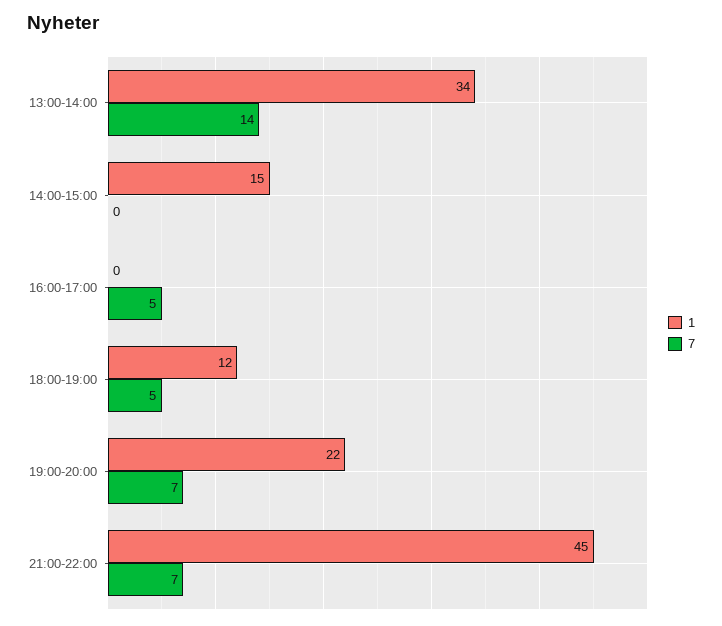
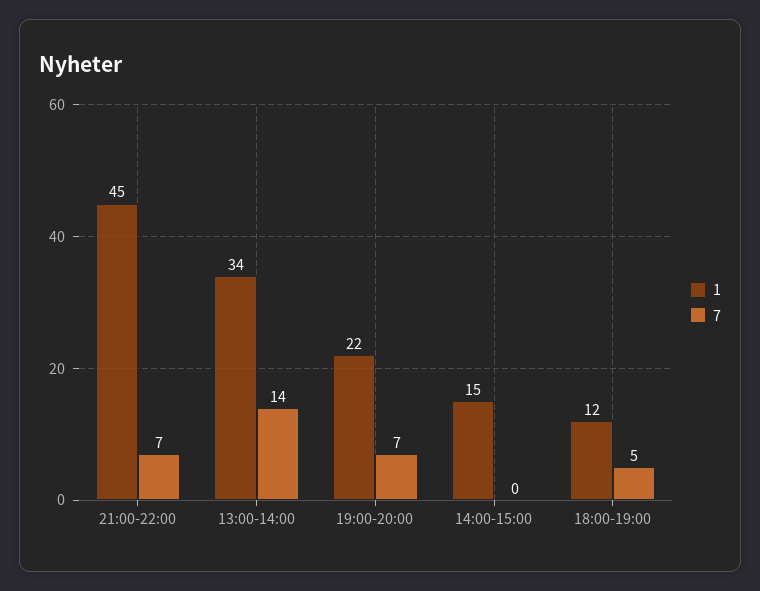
1, 16:00-17:00: 0 -> none
7, 16:00-17:00: 5 -> none

